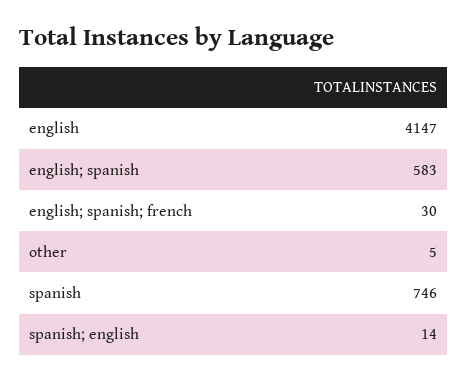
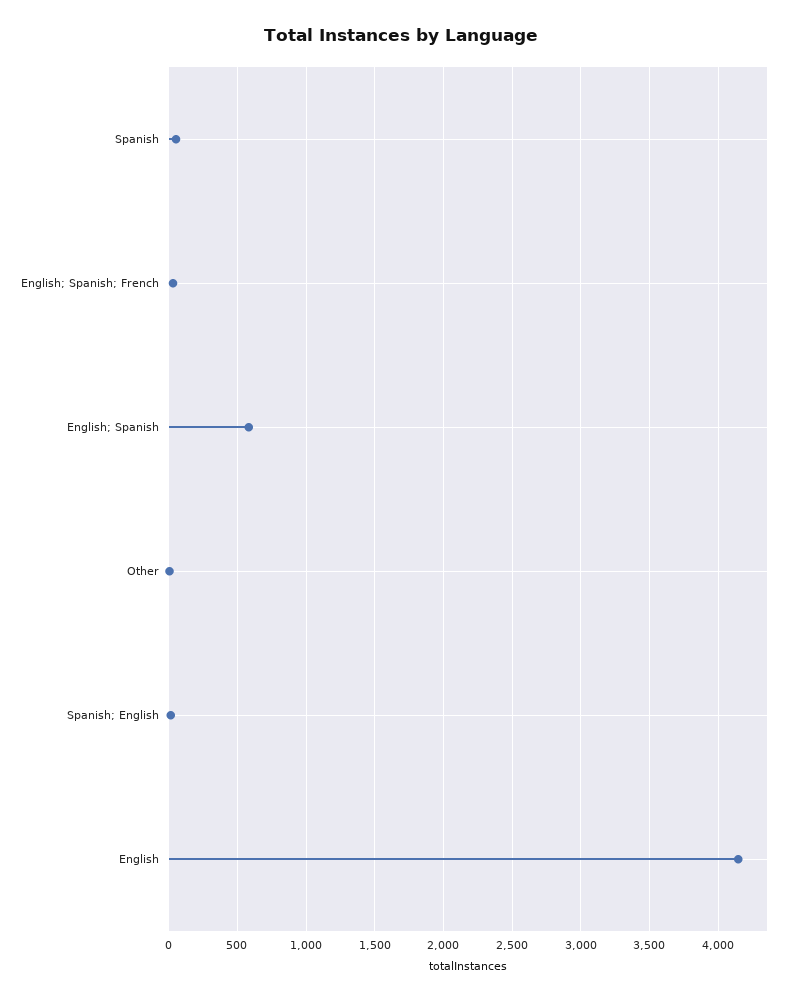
spanish: 746 -> 50

